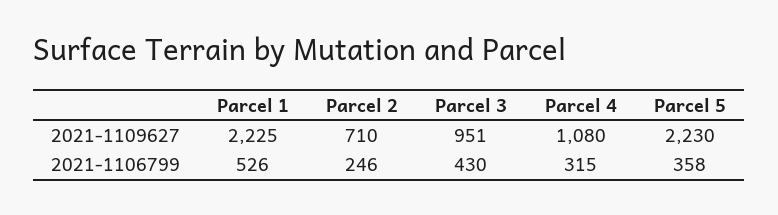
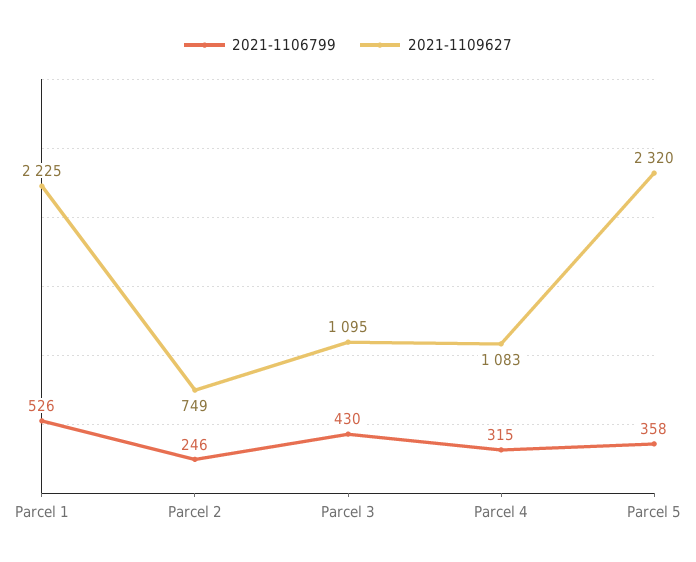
2021-1109627, Parcel 2: 710 -> 749
2021-1109627, Parcel 3: 951 -> 1095
2021-1109627, Parcel 4: 1080 -> 1083
2021-1109627, Parcel 5: 2230 -> 2320

